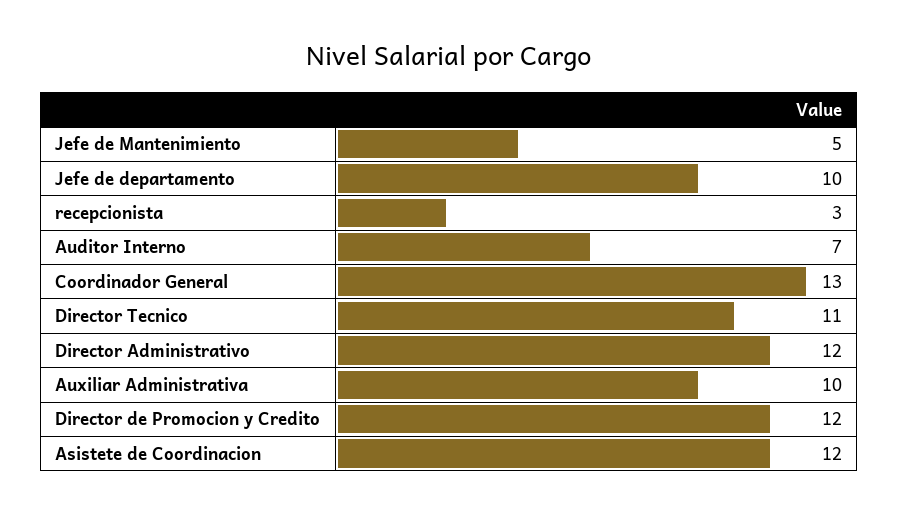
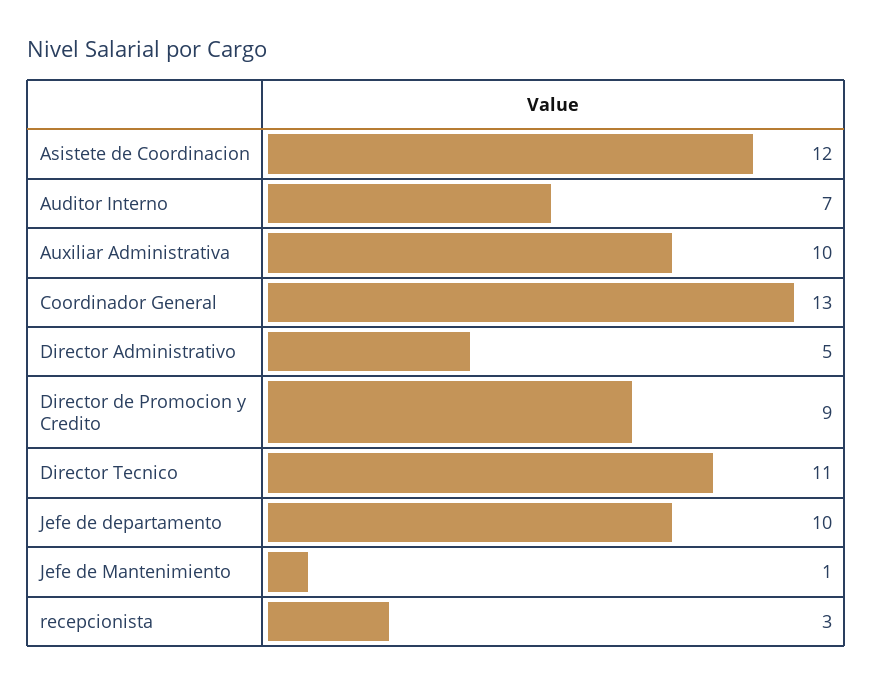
Jefe de Mantenimiento: 5 -> 1
Director Administrativo: 12 -> 5
Director de Promocion y Credito: 12 -> 9

